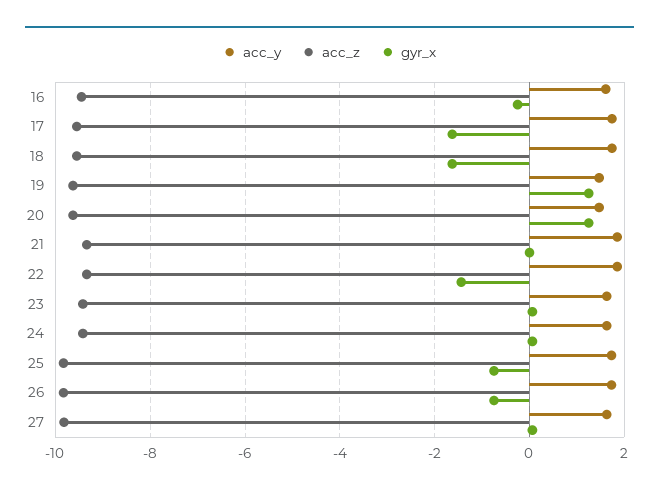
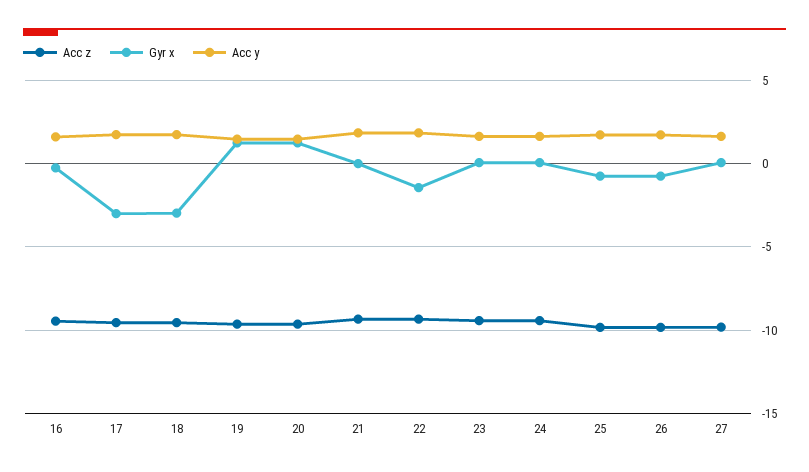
gyr_x, 17: -1.6 -> -3
gyr_x, 18: -1.6 -> -3

